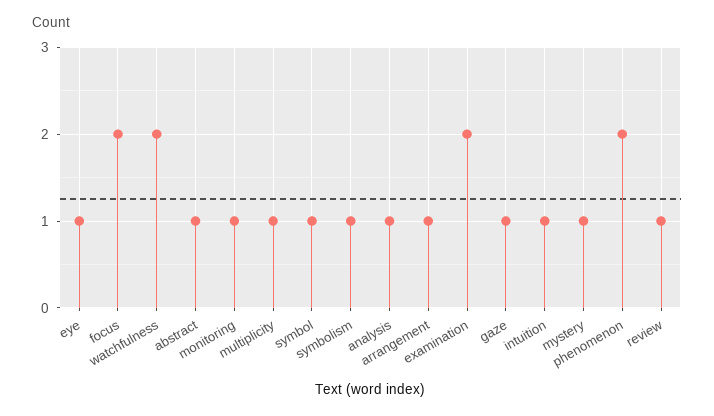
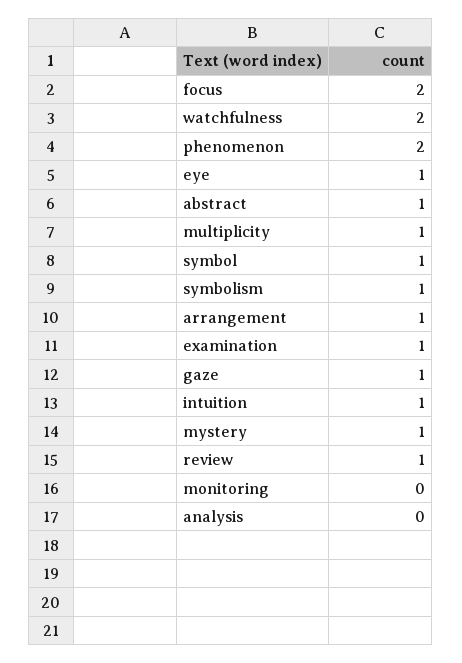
monitoring: 1 -> 0
analysis: 1 -> 0
examination: 2 -> 1

